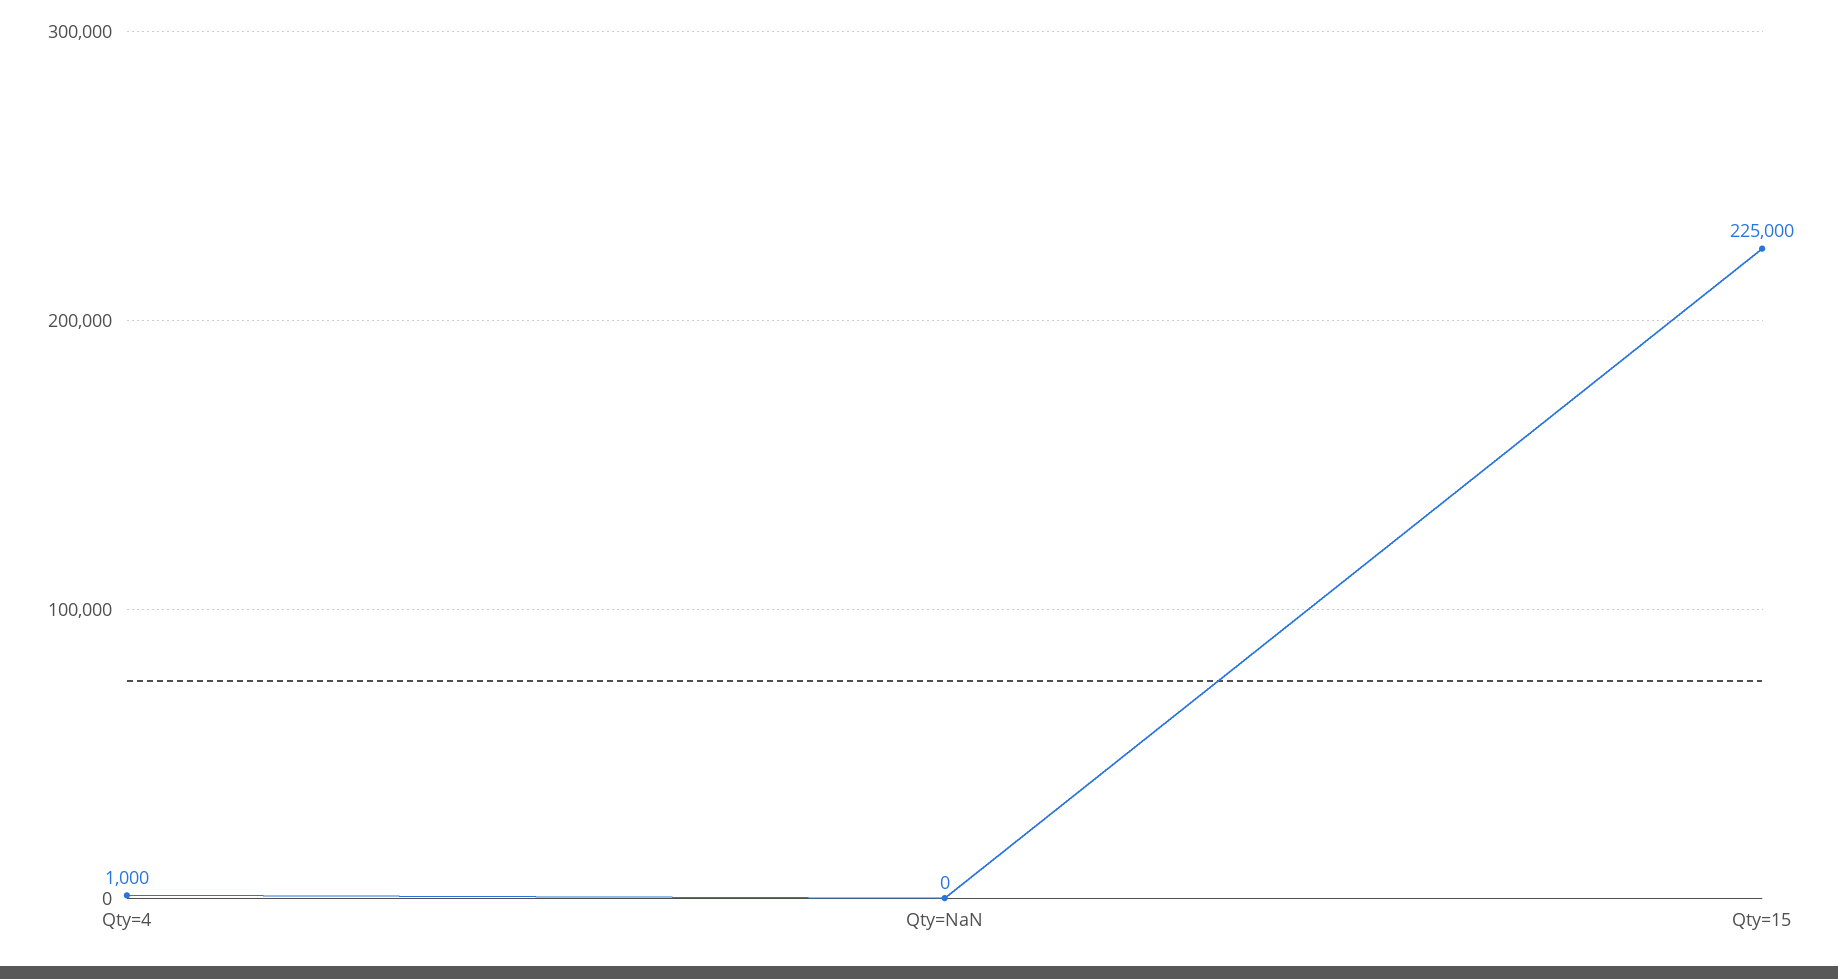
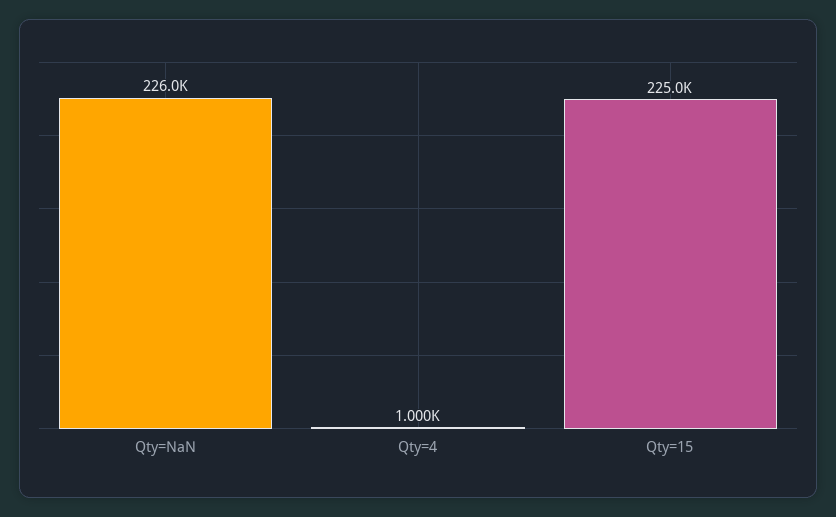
Qty=NaN: 0 -> 226000

